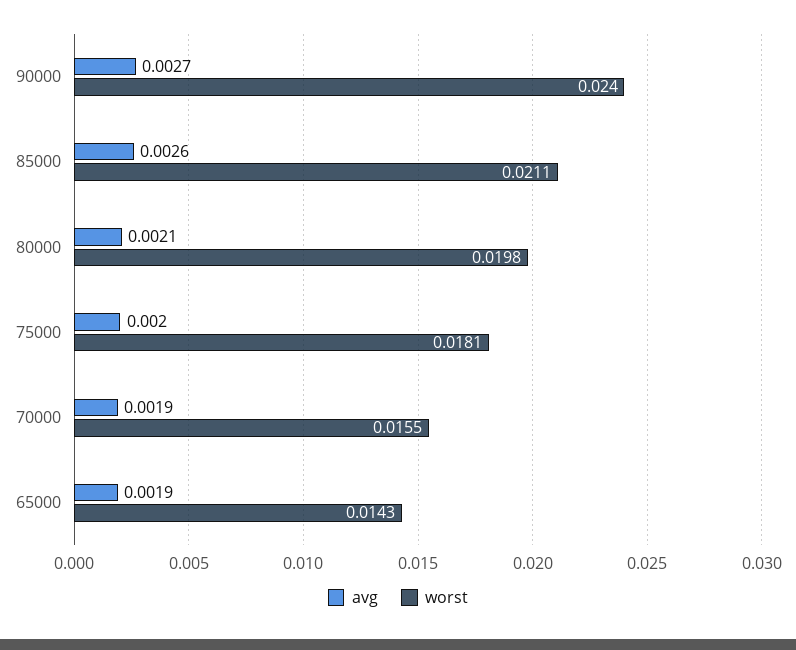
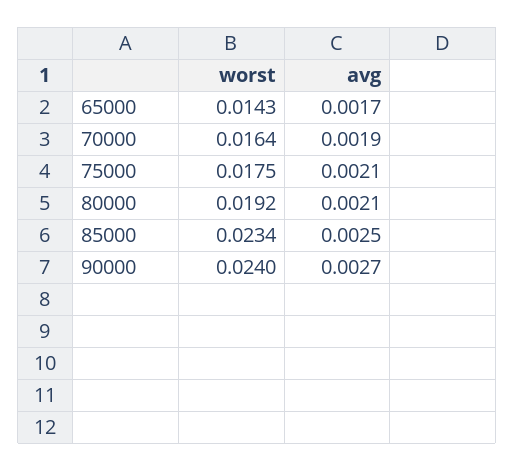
avg, 85000: 0.0026 -> 0.0025
worst, 85000: 0.0211 -> 0.0234
worst, 80000: 0.0198 -> 0.0192
avg, 75000: 0.002 -> 0.0021
worst, 75000: 0.0181 -> 0.0175
worst, 70000: 0.0155 -> 0.0164
avg, 65000: 0.0019 -> 0.0017

